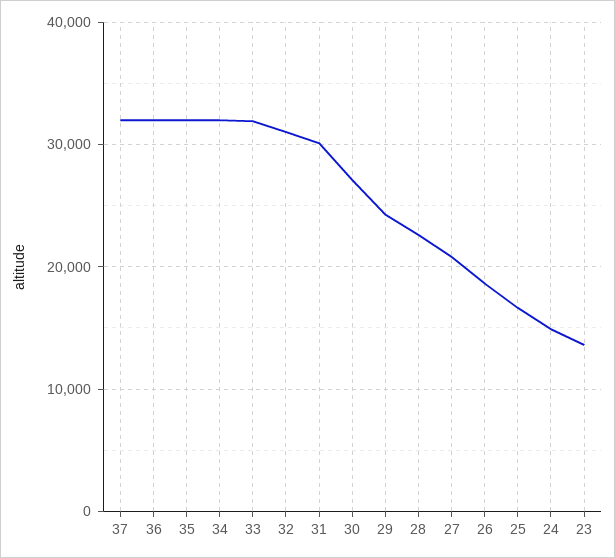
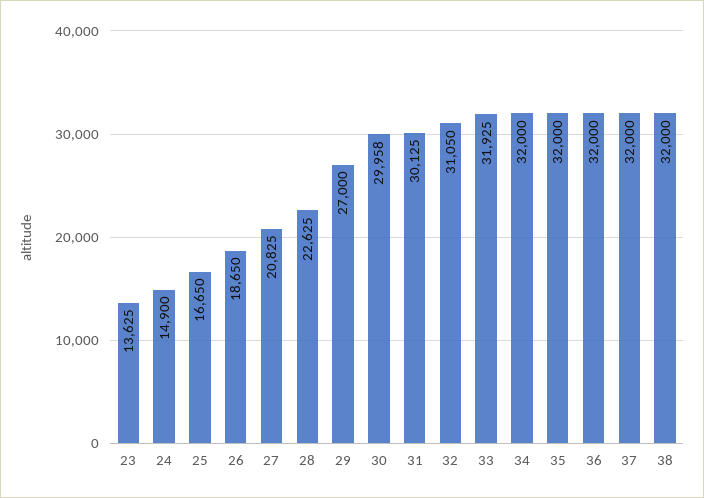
30: 27000 -> 29958
29: 24000 -> 27000
38: none -> 32000

